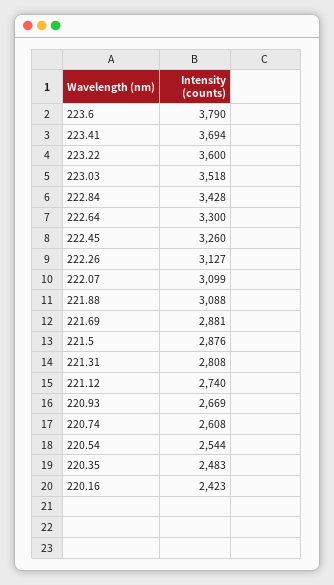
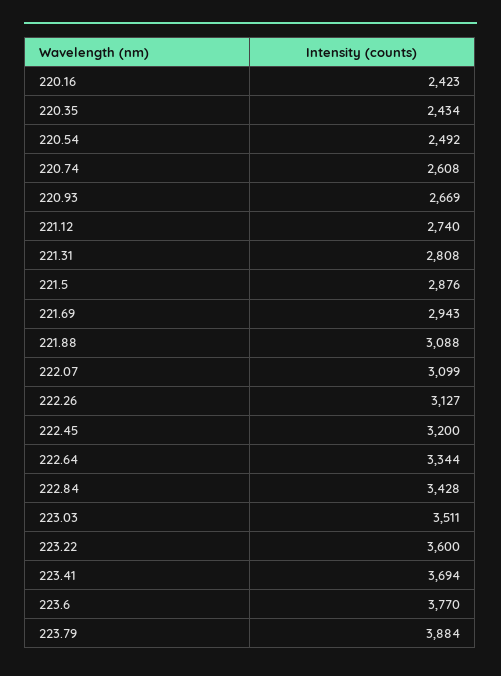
223.6: 3790 -> 3770
223.03: 3518 -> 3511
222.64: 3300 -> 3344
222.45: 3260 -> 3200
221.69: 2881 -> 2943
220.54: 2544 -> 2492
220.35: 2483 -> 2434
223.79: none -> 3884

